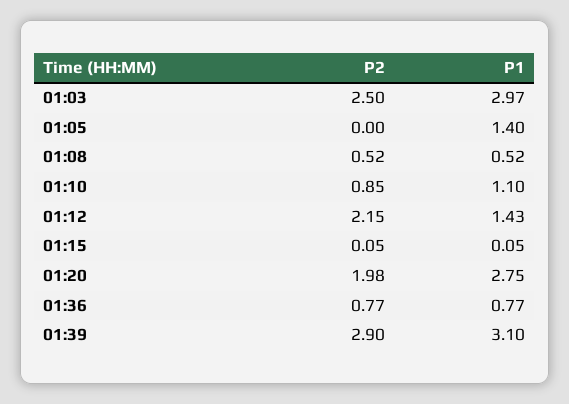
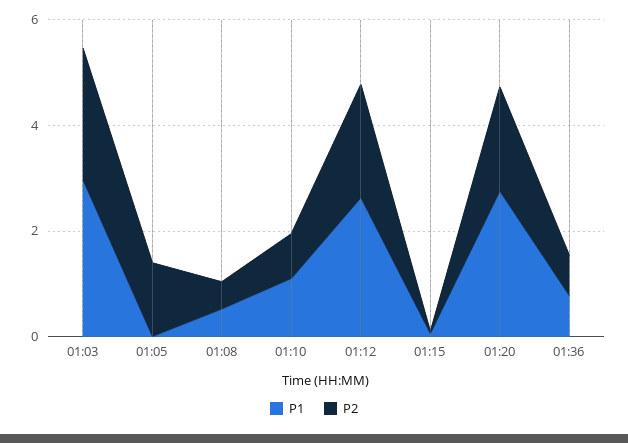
P2, 01:05: 0 -> 1.5
P1, 01:05: 1.4 -> 0
P1, 01:12: 1.43 -> 2.5
P2, 01:39: 2.9 -> none
P1, 01:39: 3.1 -> none

